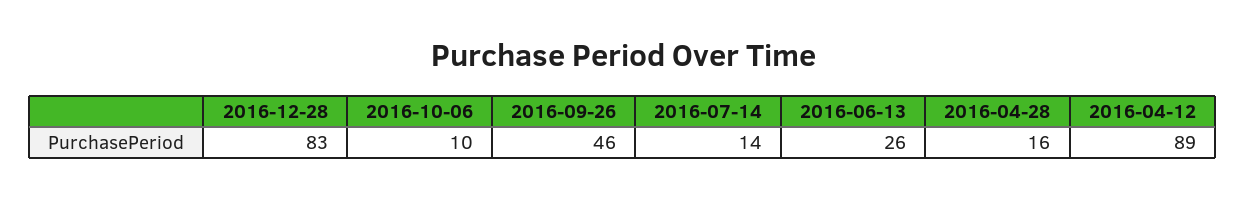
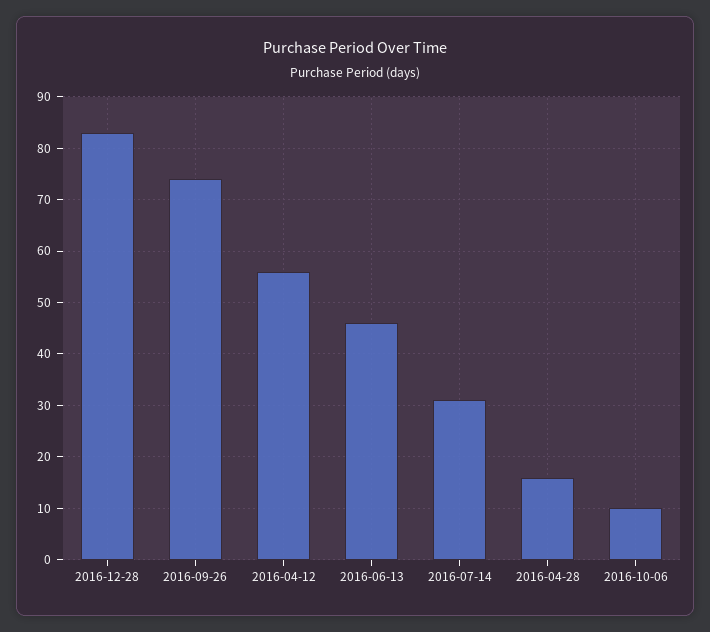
2016-09-26: 46 -> 75
2016-07-14: 14 -> 30
2016-06-13: 26 -> 45
2016-04-12: 89 -> 55

